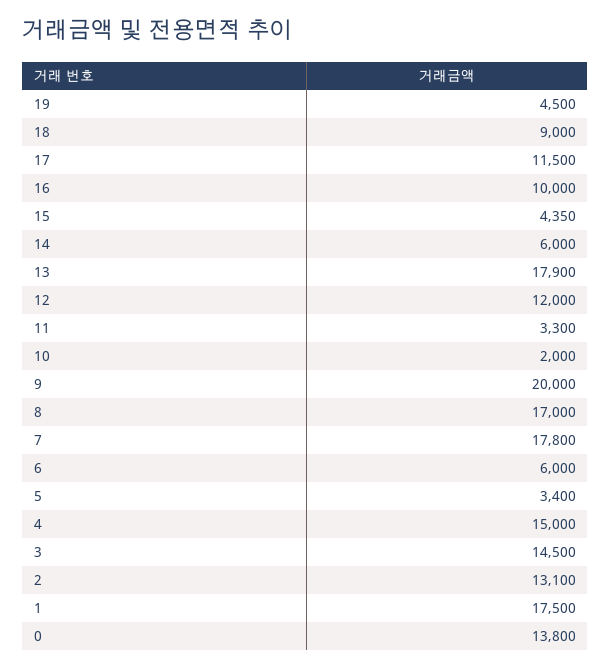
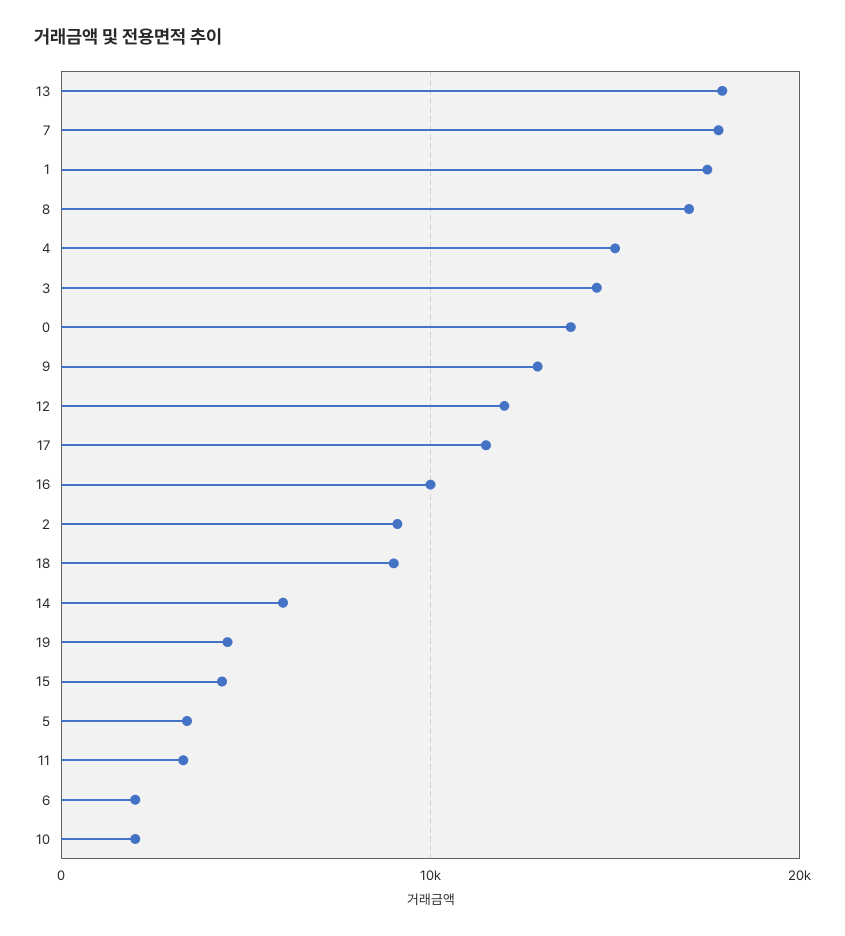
9: 20000 -> 13000
6: 6000 -> 2000
2: 13100 -> 9000

